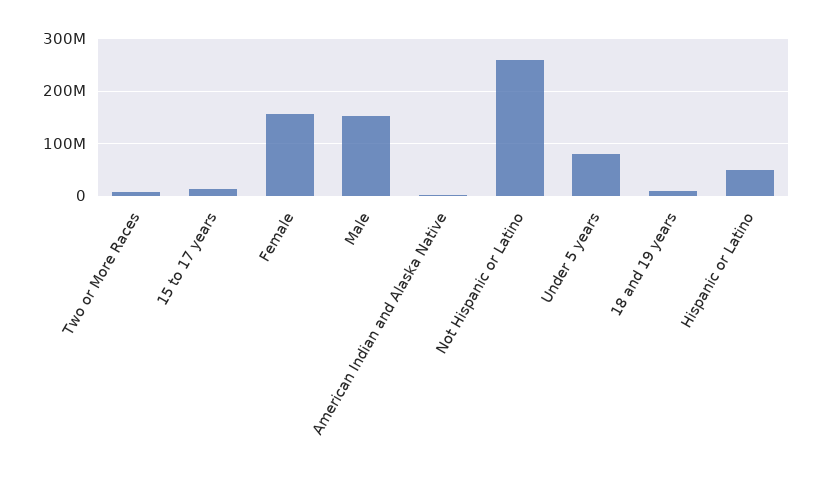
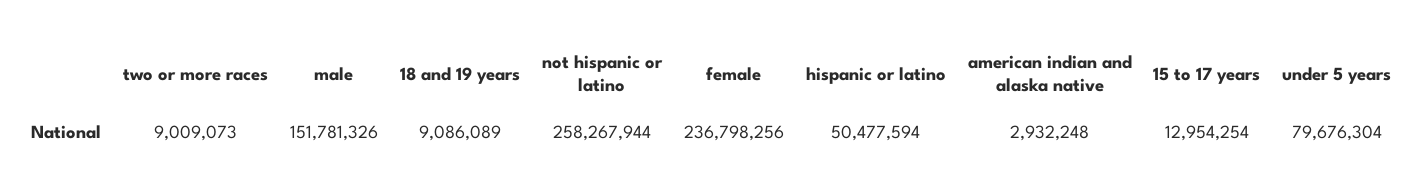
Female: 160000000 -> 236798256

